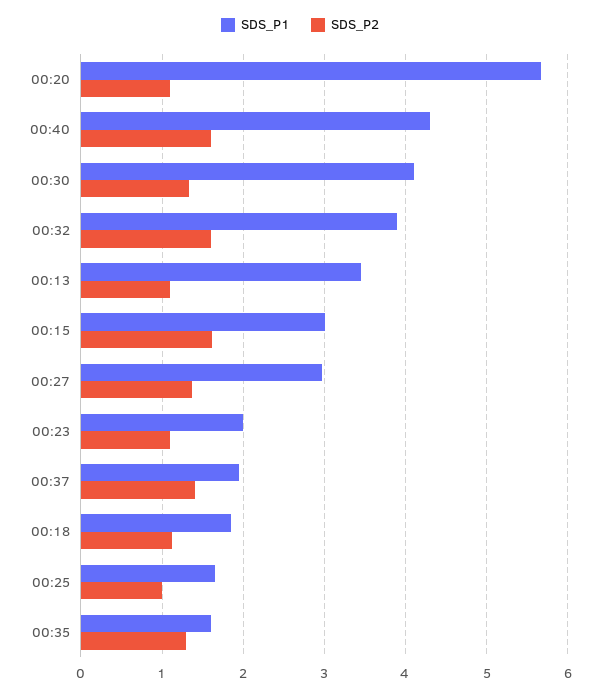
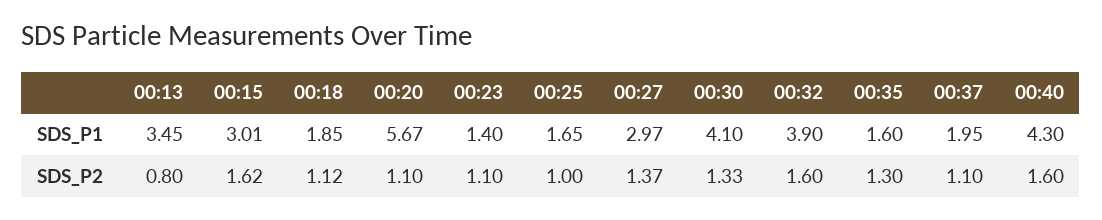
SDS_P2, 00:13: 1.1 -> 0.8
SDS_P1, 00:23: 2 -> 1.4
SDS_P2, 00:37: 1.4 -> 1.1

